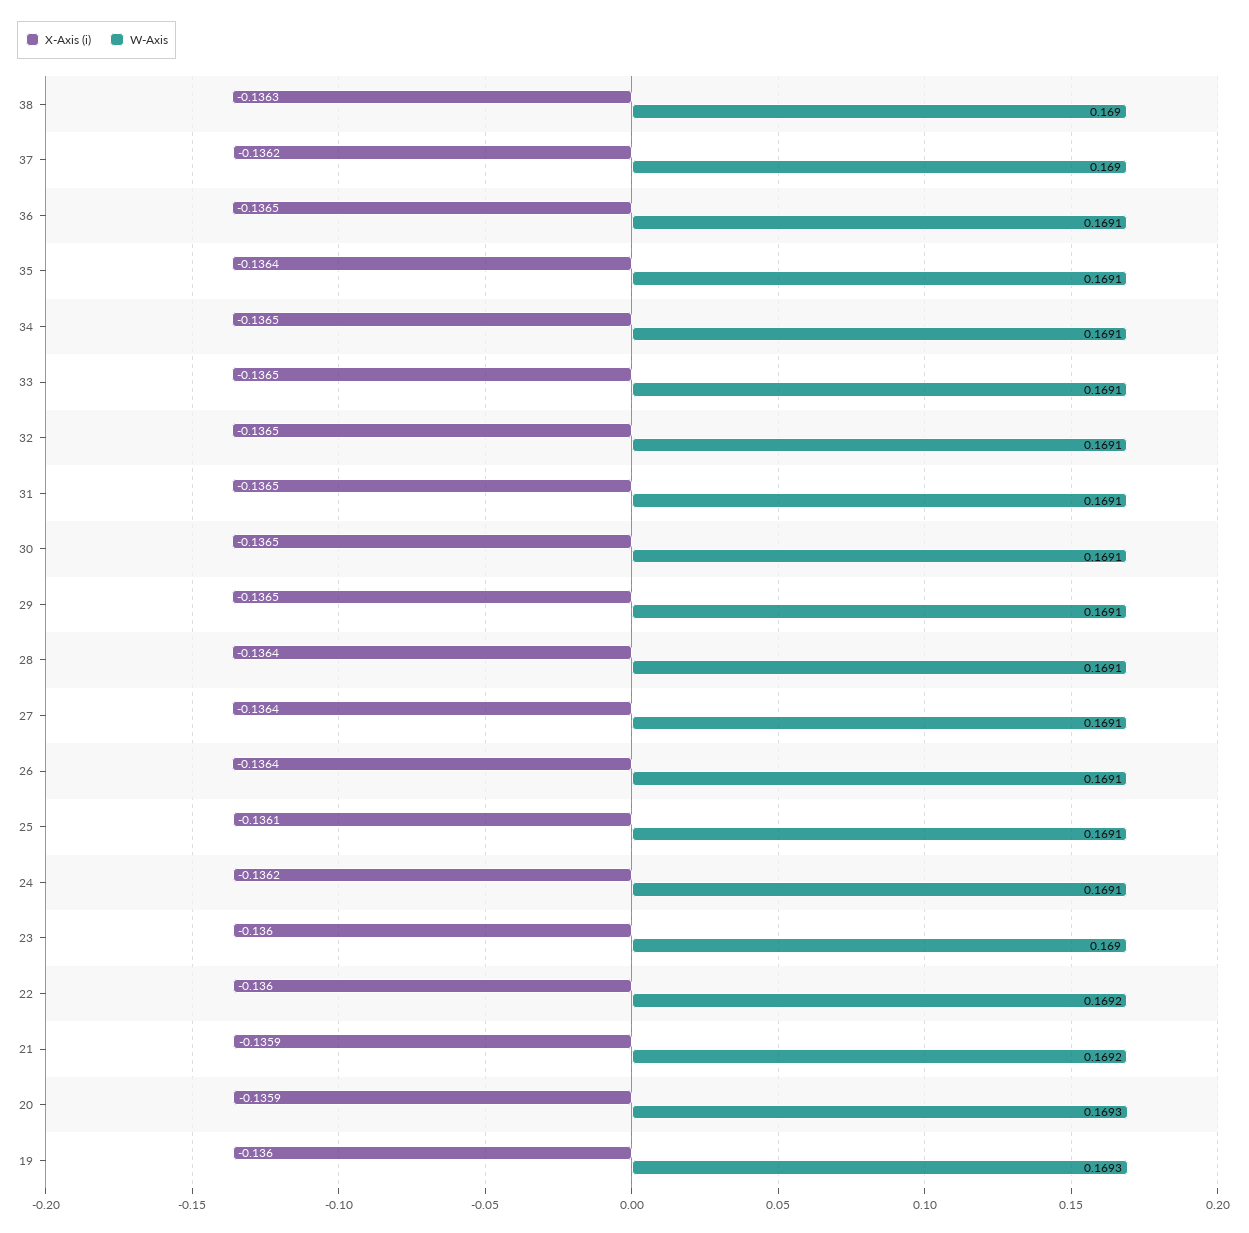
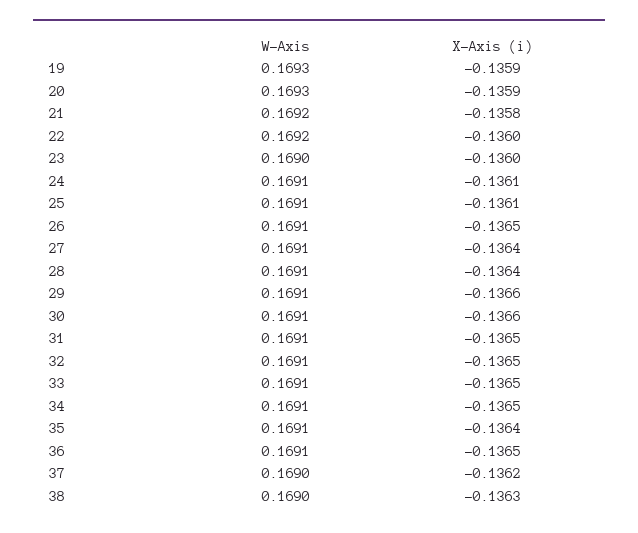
X-Axis (i), 30: -0.1365 -> -0.1366
X-Axis (i), 29: -0.1365 -> -0.1366
X-Axis (i), 26: -0.1364 -> -0.1365
X-Axis (i), 24: -0.1362 -> -0.1361
X-Axis (i), 21: -0.1359 -> -0.1358
X-Axis (i), 19: -0.136 -> -0.1359

